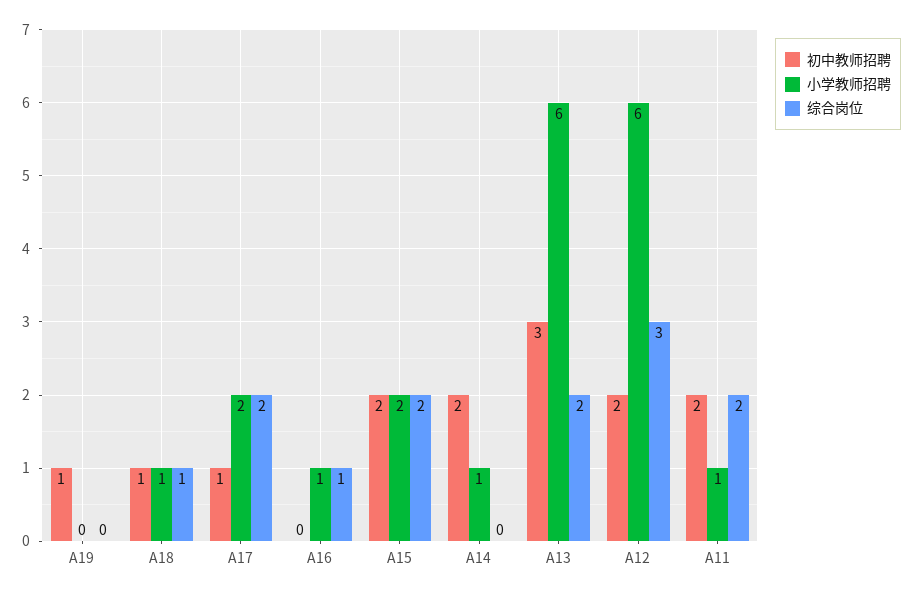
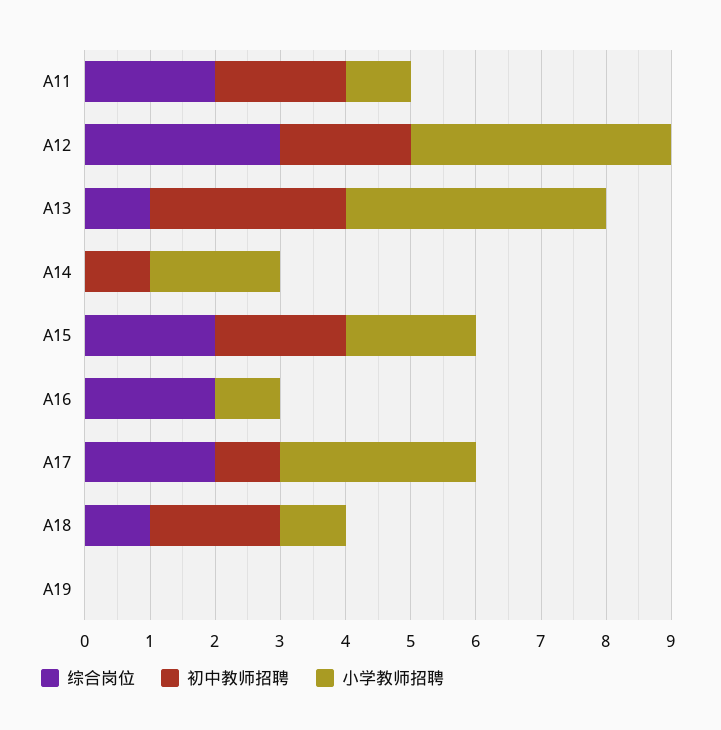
初中教师招聘, A19: 1 -> 0
初中教师招聘, A18: 1 -> 2
小学教师招聘, A17: 2 -> 3
综合岗位, A16: 1 -> 2
初中教师招聘, A14: 2 -> 1
小学教师招聘, A14: 1 -> 2
小学教师招聘, A13: 6 -> 4
综合岗位, A13: 2 -> 1
小学教师招聘, A12: 6 -> 4

